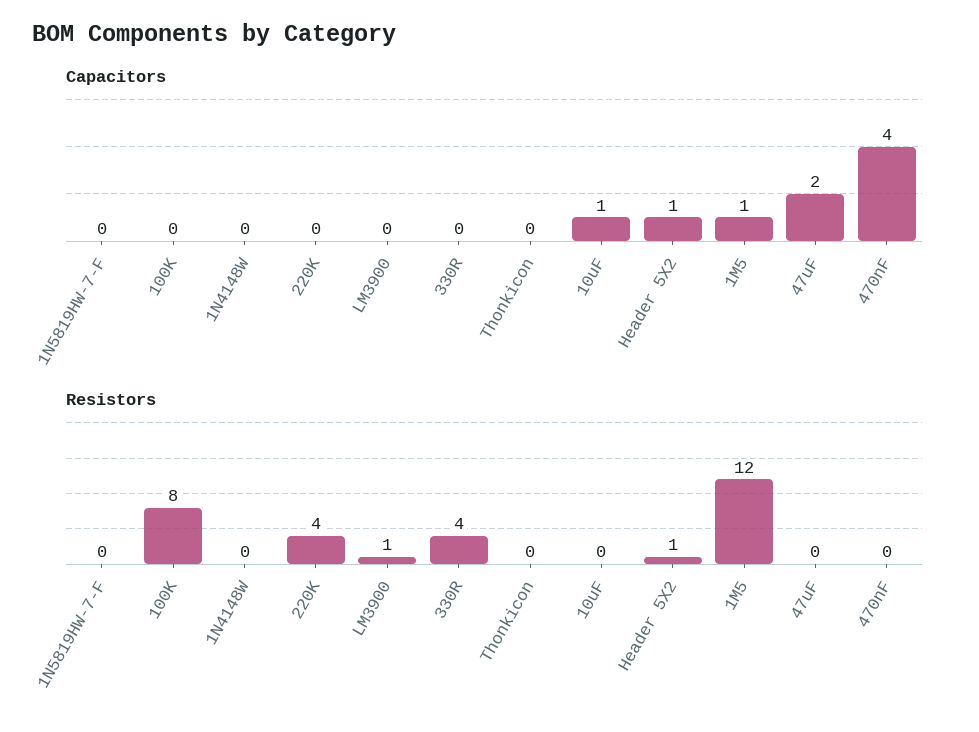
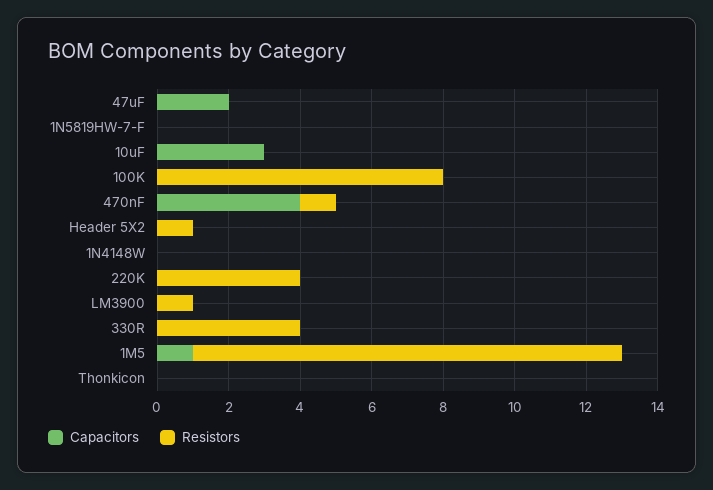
Capacitors, 10uF: 1 -> 3
Capacitors, Header 5X2: 1 -> 0
Resistors, 470nF: 0 -> 1

